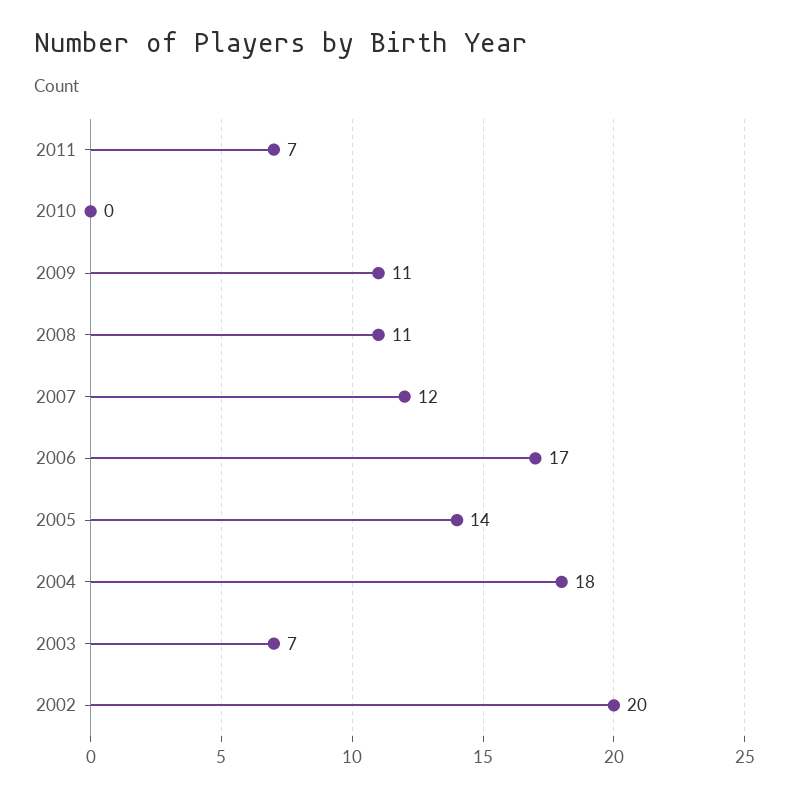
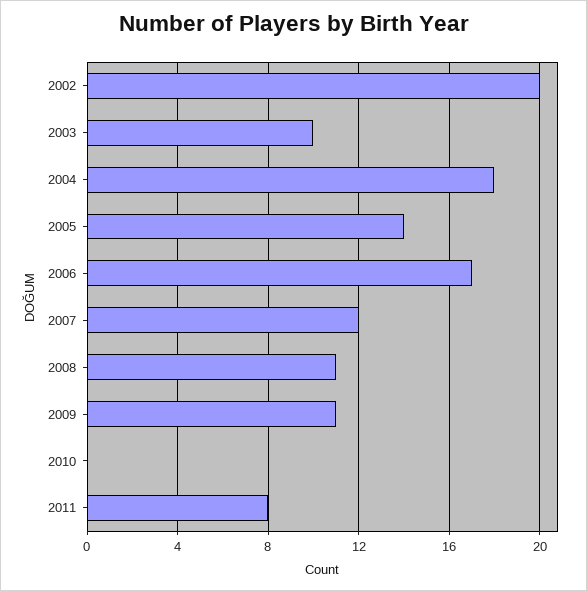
2011: 7 -> 8
2003: 7 -> 10

